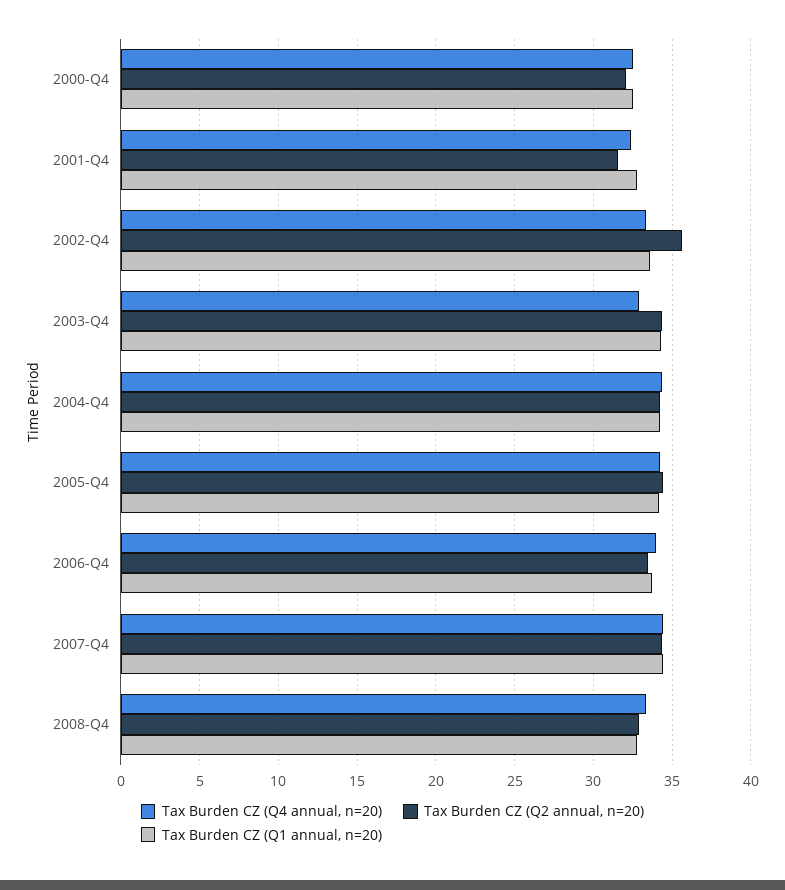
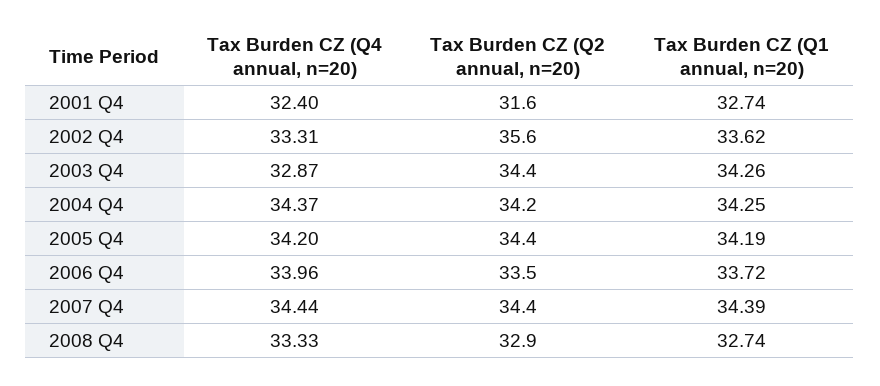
Tax Burden CZ (Q4 annual, n=20), 2000-Q4: 32.5 -> none
Tax Burden CZ (Q2 annual, n=20), 2000-Q4: 32 -> none
Tax Burden CZ (Q1 annual, n=20), 2000-Q4: 32.5 -> none

